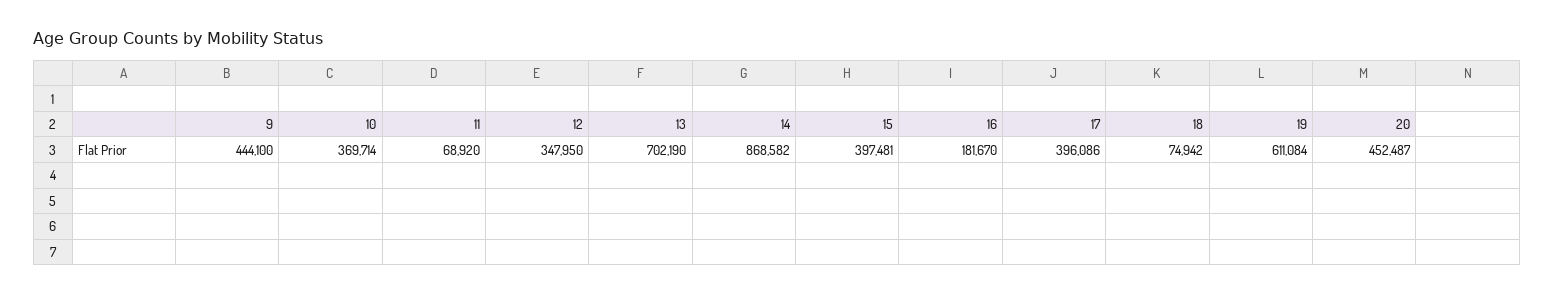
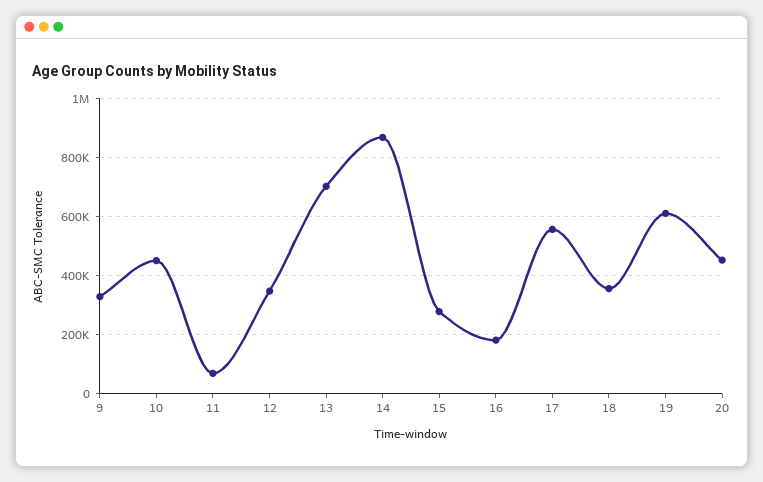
9: 444100 -> 325000
10: 369714 -> 450000
15: 397481 -> 275000
17: 396086 -> 550000
18: 74942 -> 350000

